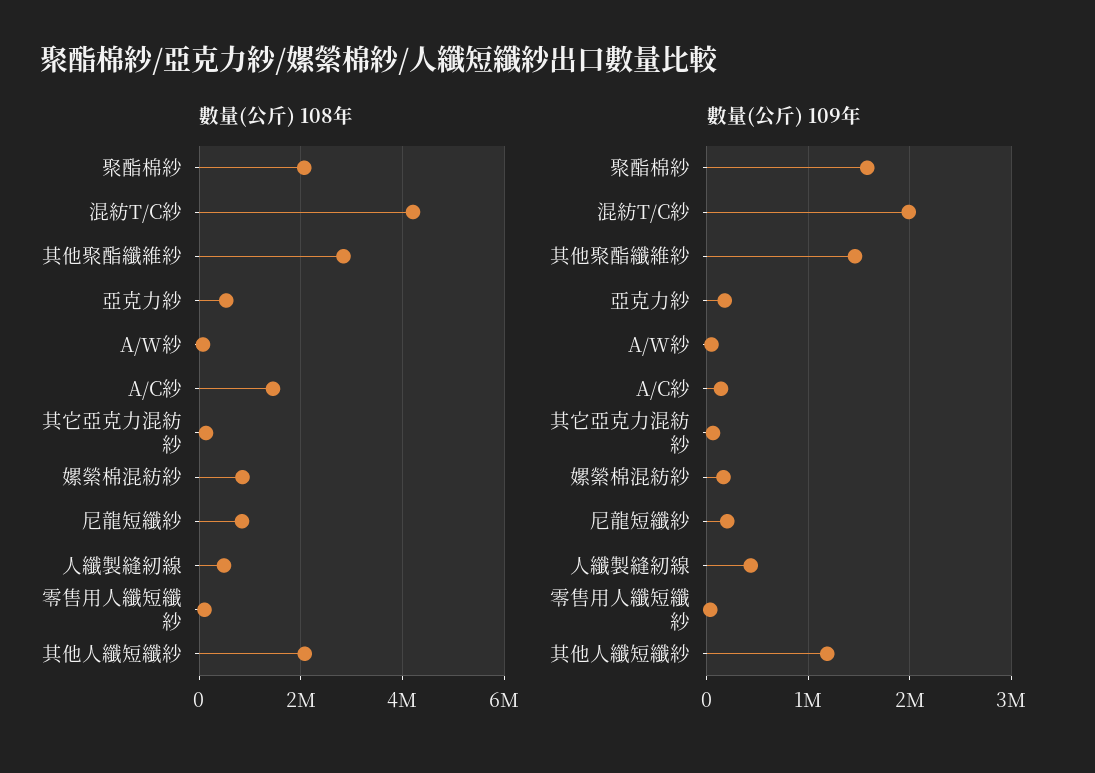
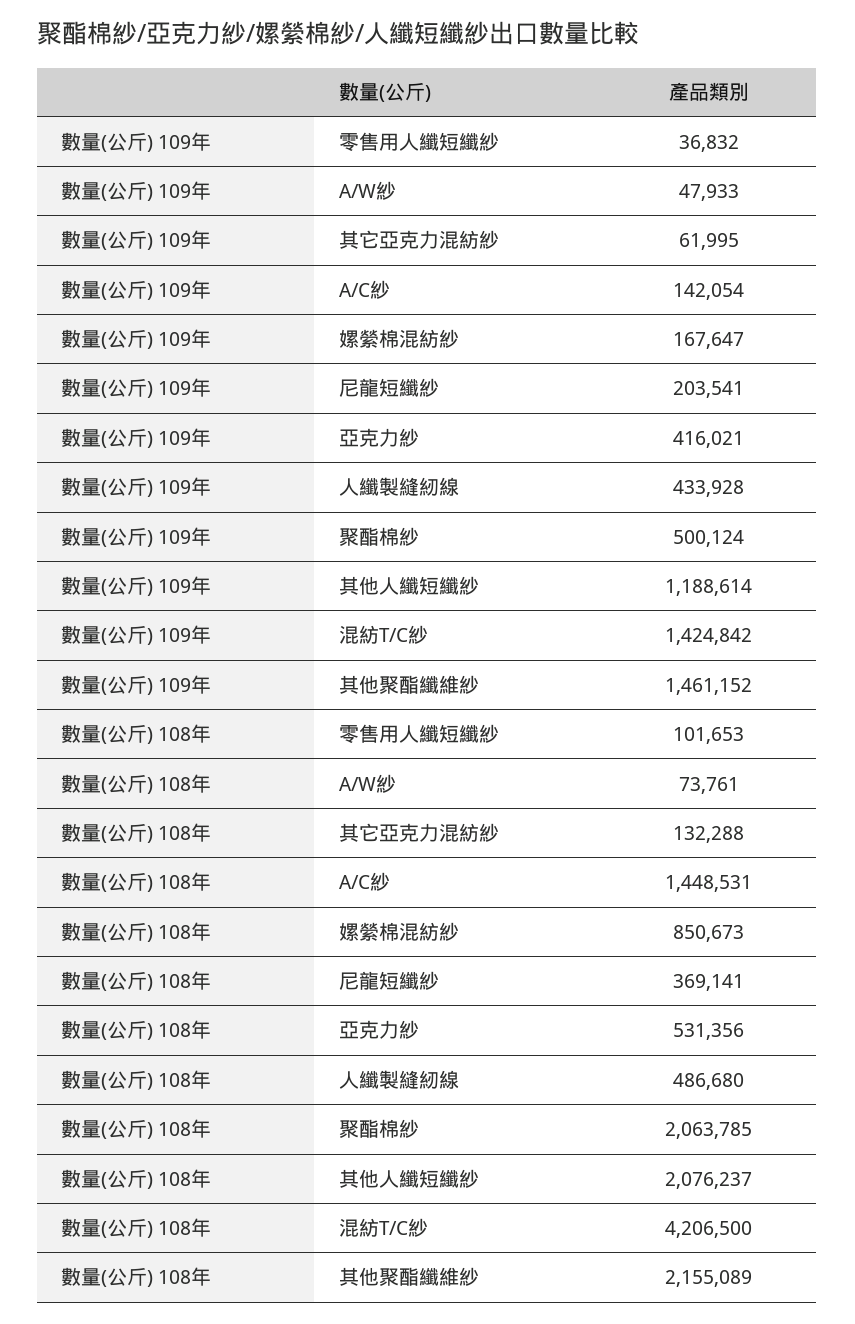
數量(公斤) 108年, 其他聚酯纖維紗: 2800000 -> 2155089
數量(公斤) 108年, 尼龍短纖紗: 800000 -> 369141
數量(公斤) 109年, 聚酯棉紗: 1600000 -> 500124
數量(公斤) 109年, 混紡T/C紗: 2000000 -> 1424842
數量(公斤) 109年, 亞克力紗: 200000 -> 416021

